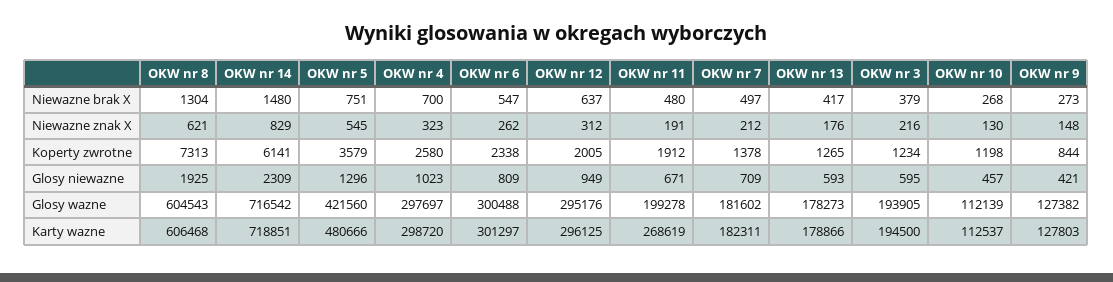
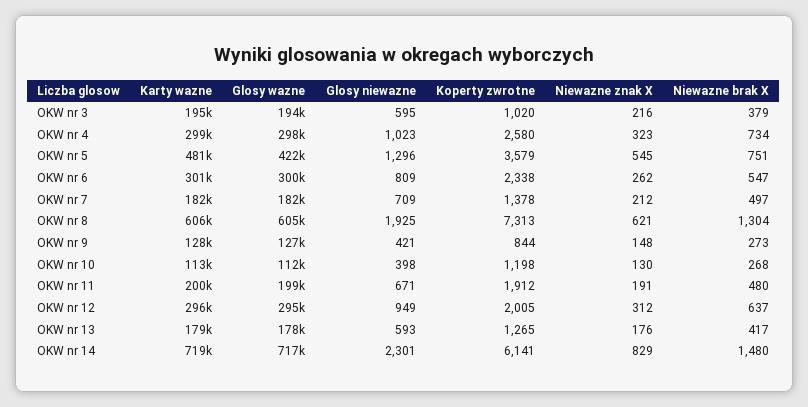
OKW nr 4, Niewazne brak X: 700 -> 734
OKW nr 3, Koperty zwrotne: 1234 -> 1020
OKW nr 14, Glosy niewazne: 2309 -> 2301
OKW nr 10, Glosy niewazne: 457 -> 398
OKW nr 11, Karty wazne: 268619 -> 200000

